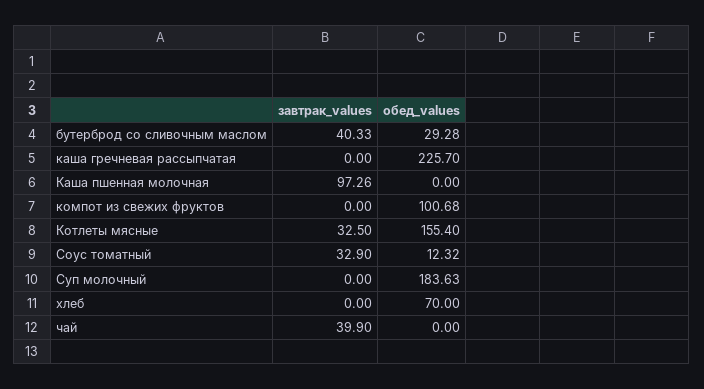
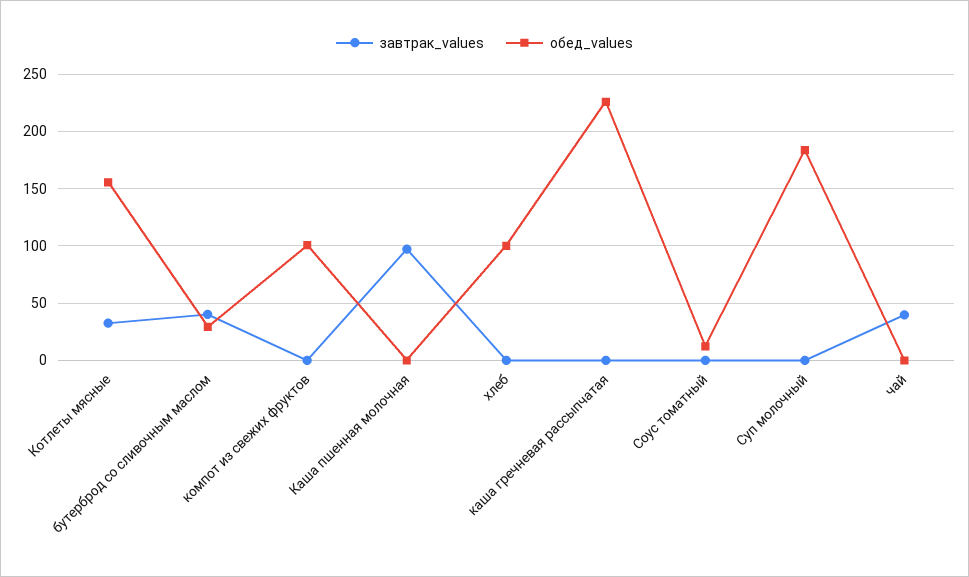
завтрак_values, Соус томатный: 32.9 -> 0
обед_values, хлеб: 70 -> 100

